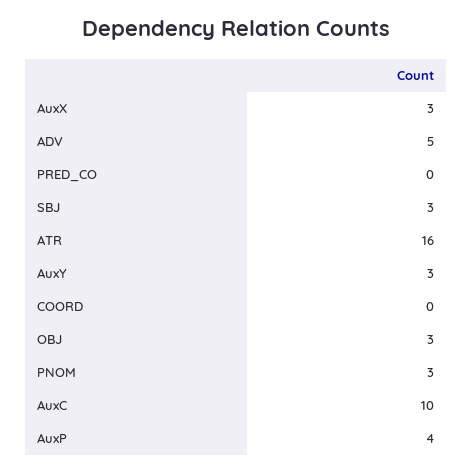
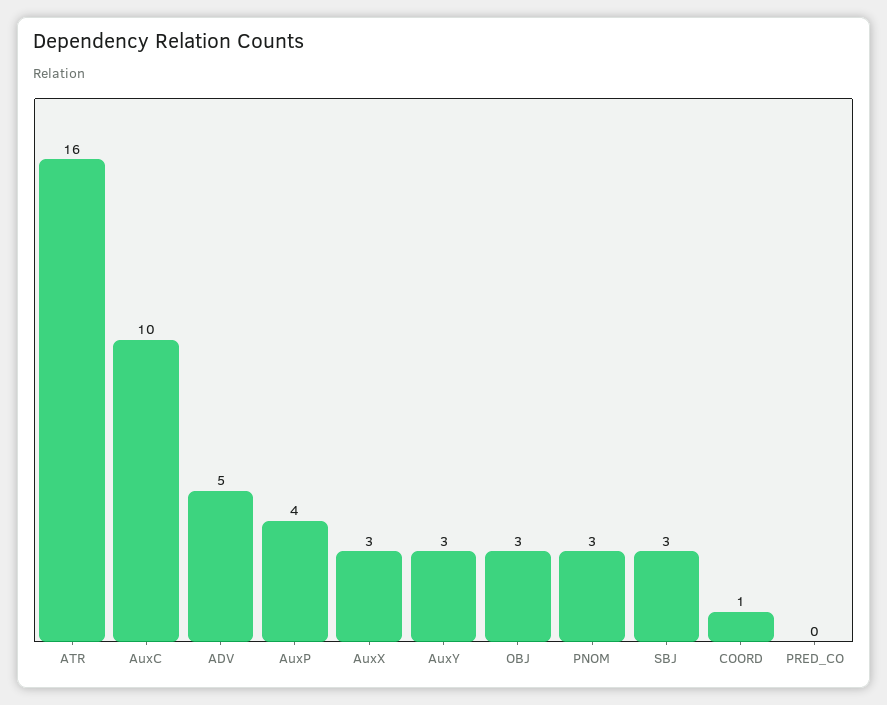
COORD: 0 -> 1

